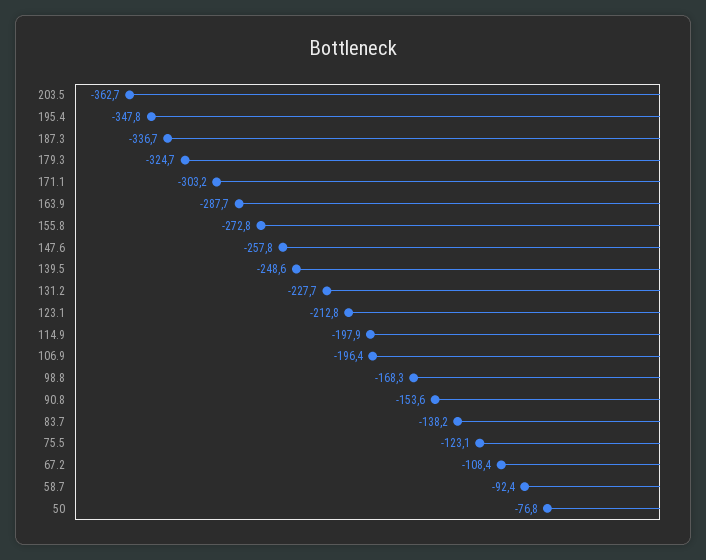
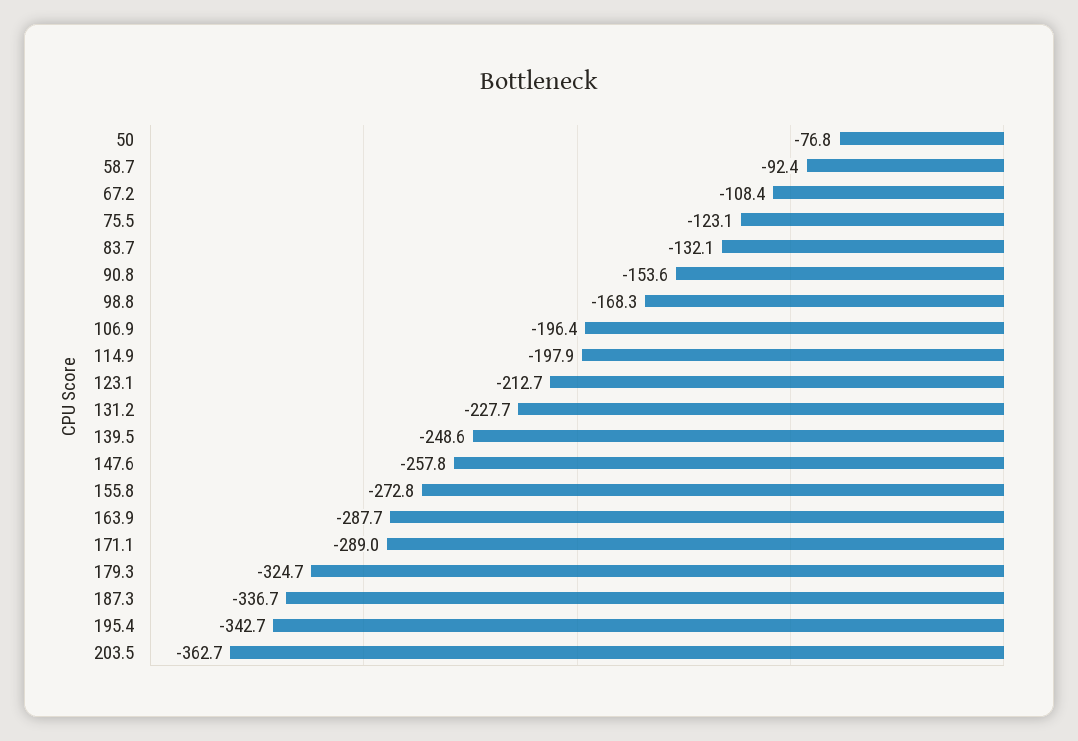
195.4: -347.8 -> -342.7
171.1: -303.2 -> -289
123.1: -212.8 -> -212.7
83.7: -138.2 -> -132.1

